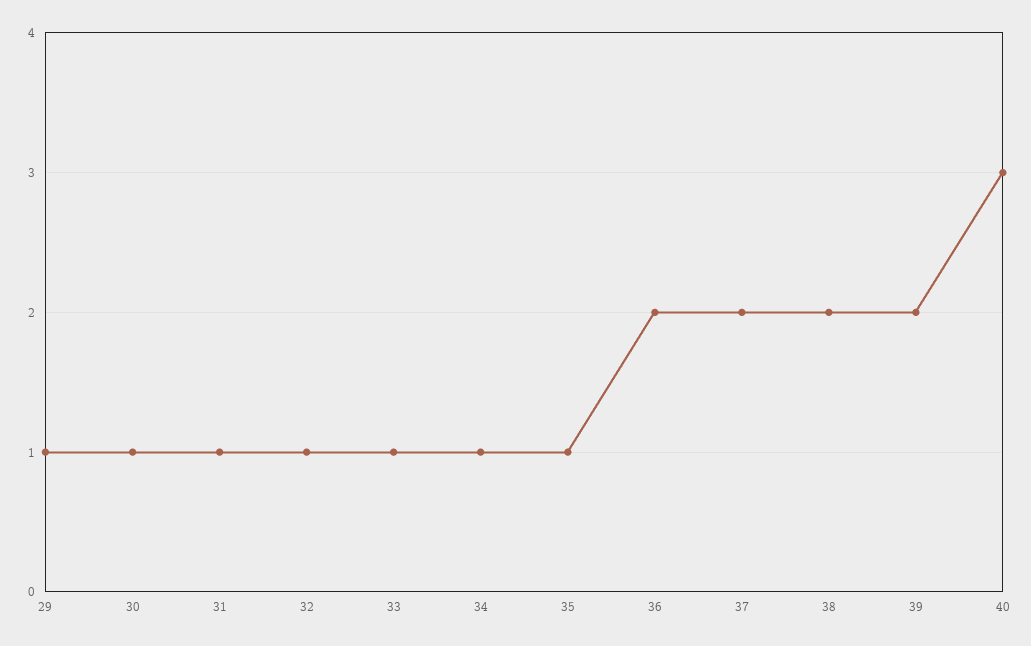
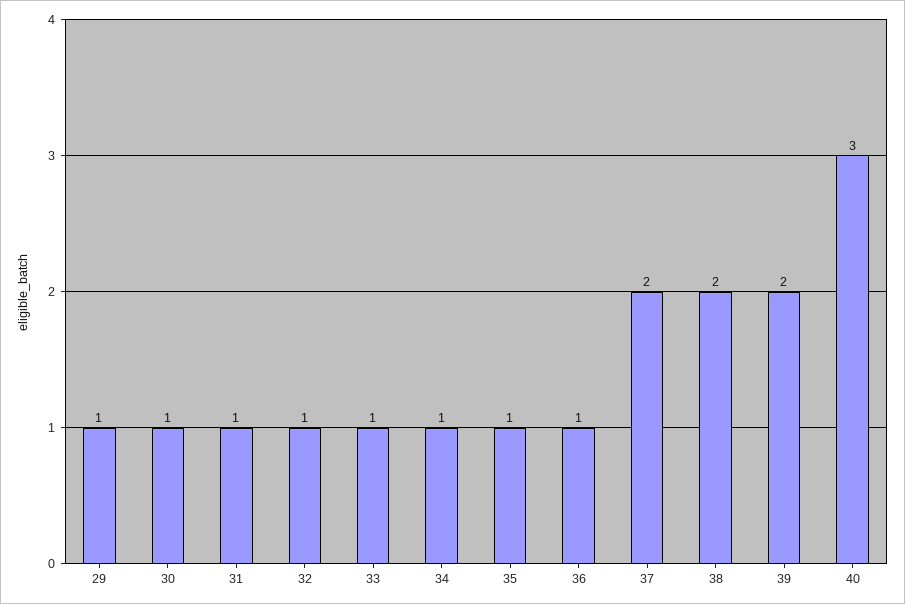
36: 2 -> 1

